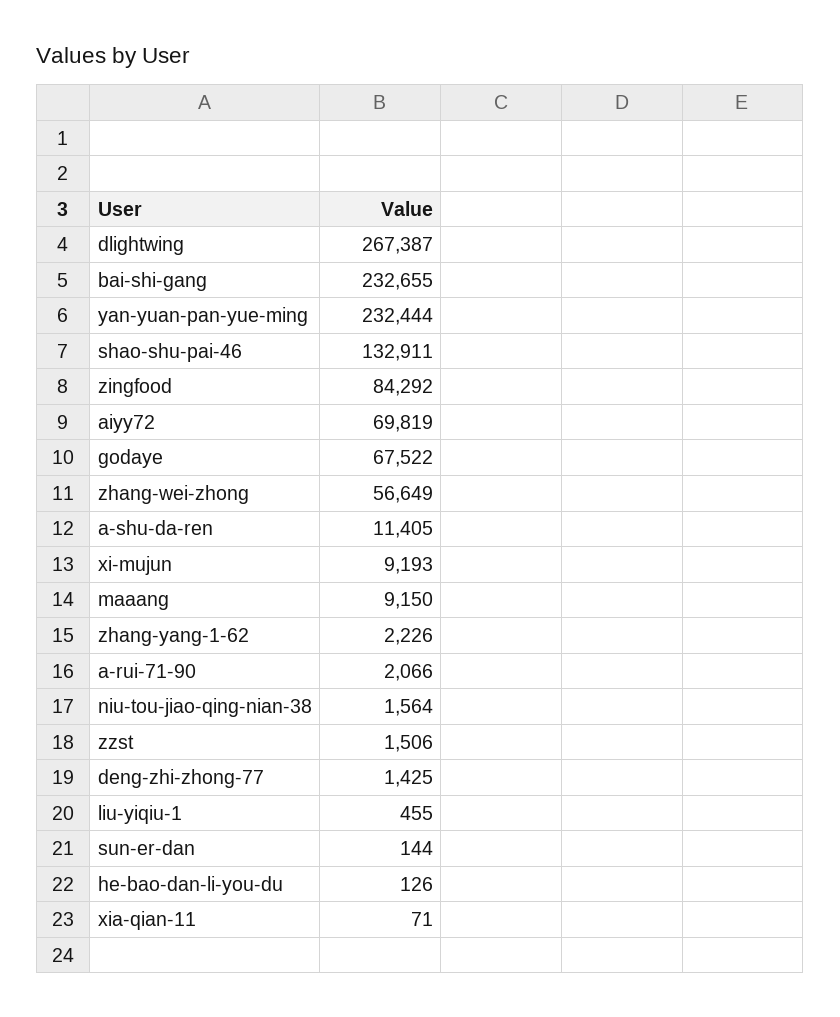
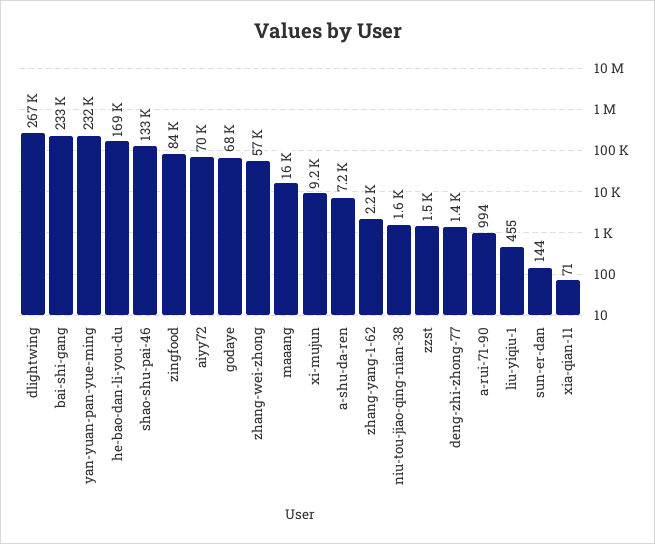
a-shu-da-ren: 11405 -> 7200
maaang: 9150 -> 16000
a-rui-71-90: 2066 -> 994
he-bao-dan-li-you-du: 126 -> 169000

